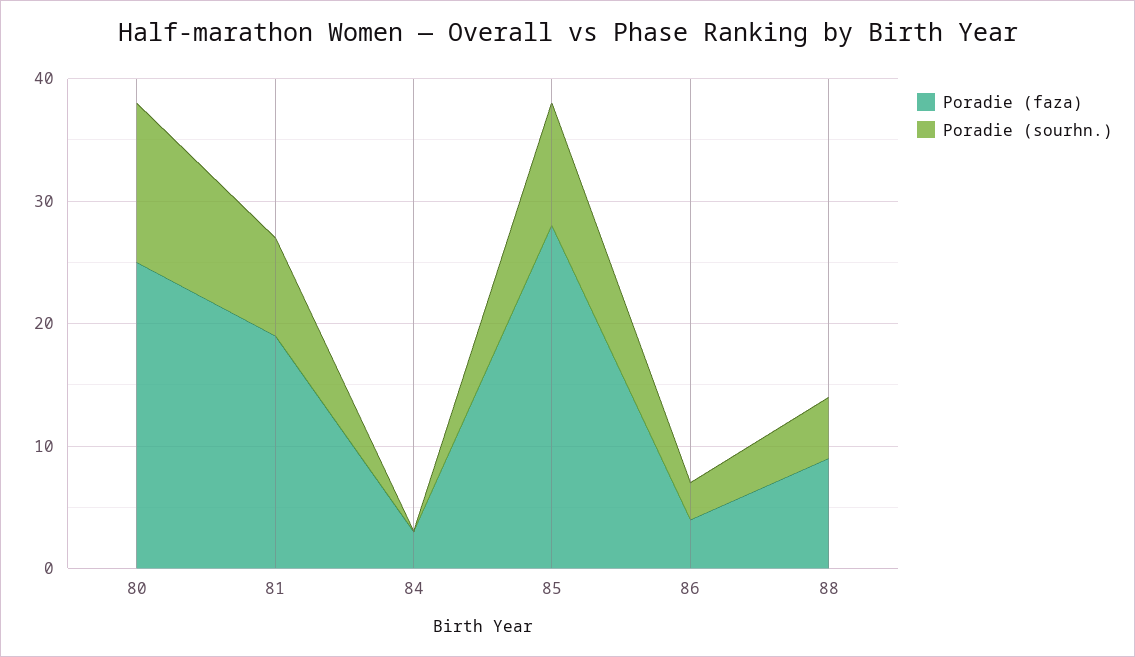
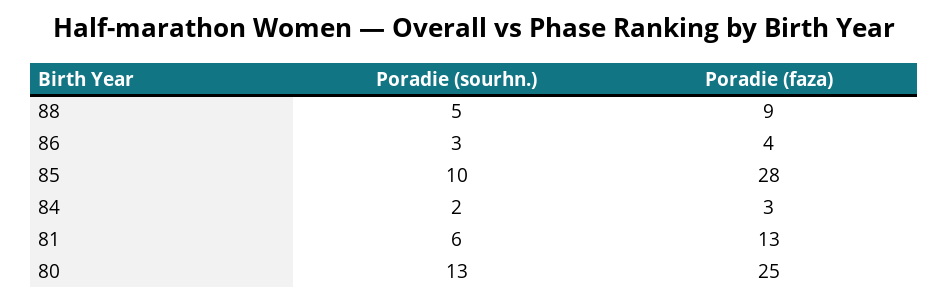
Poradie (faza), 81: 19 -> 13
Poradie (sourhn.), 81: 8 -> 6
Poradie (sourhn.), 84: 0 -> 2

